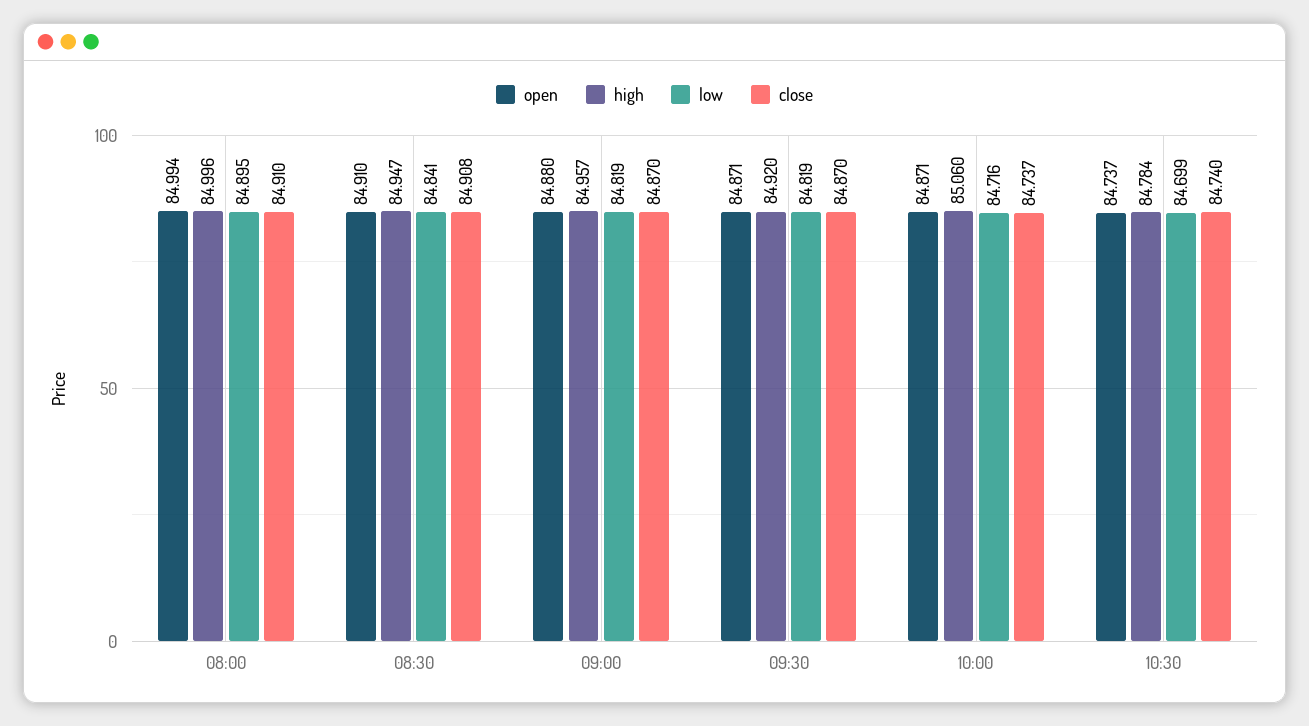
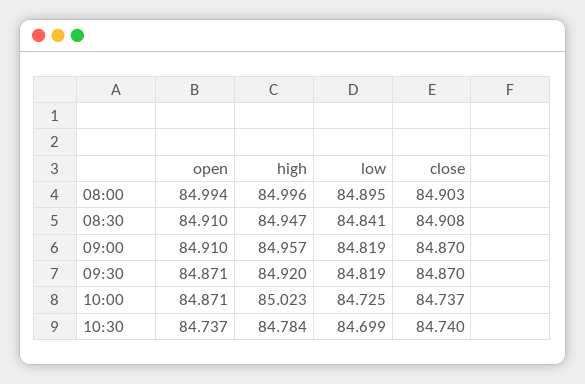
close, 08:00: 84.91 -> 84.903
open, 09:00: 84.88 -> 84.91
high, 10:00: 85.06 -> 85.023
low, 10:00: 84.716 -> 84.725

